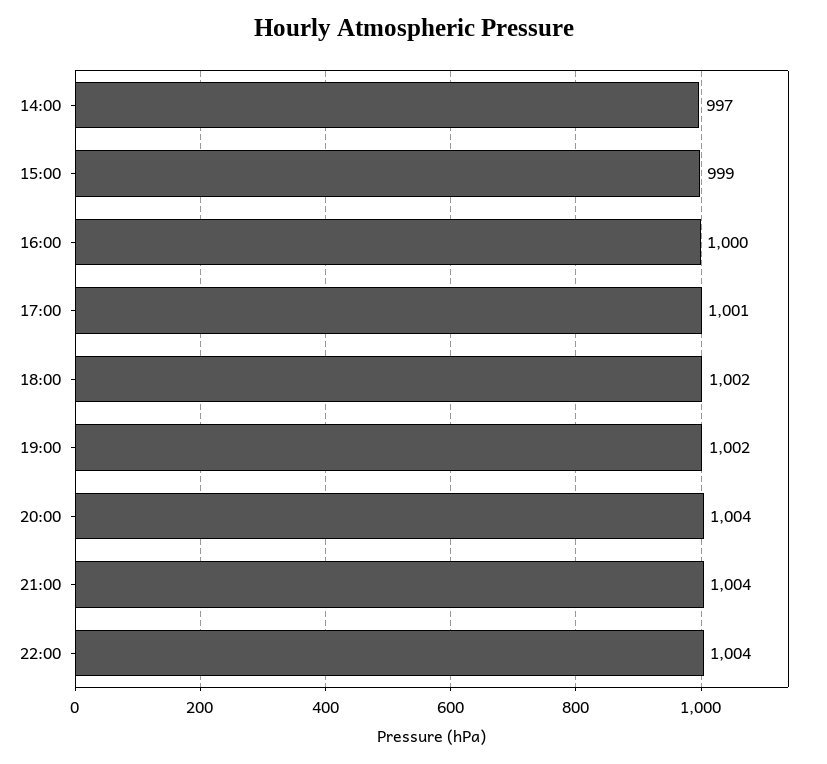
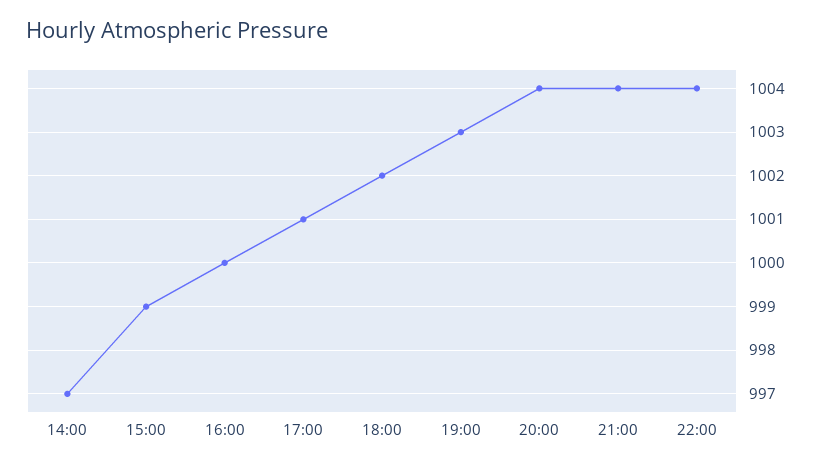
19:00: 1002 -> 1003

